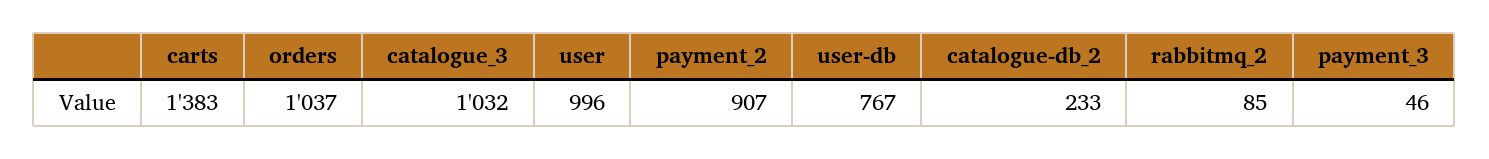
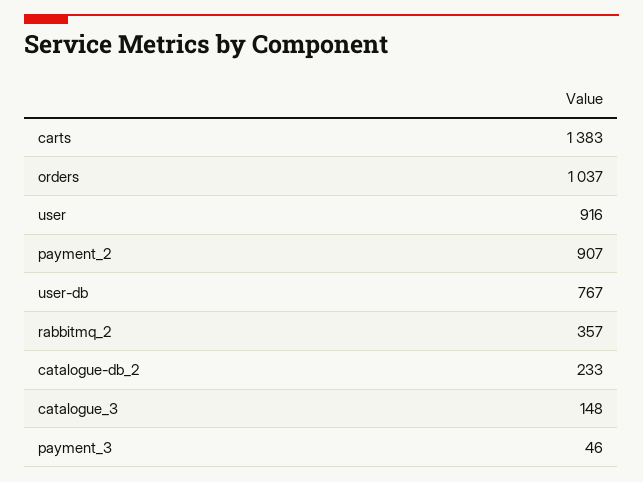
catalogue_3: 1032 -> 148
user: 996 -> 916
rabbitmq_2: 85 -> 357

